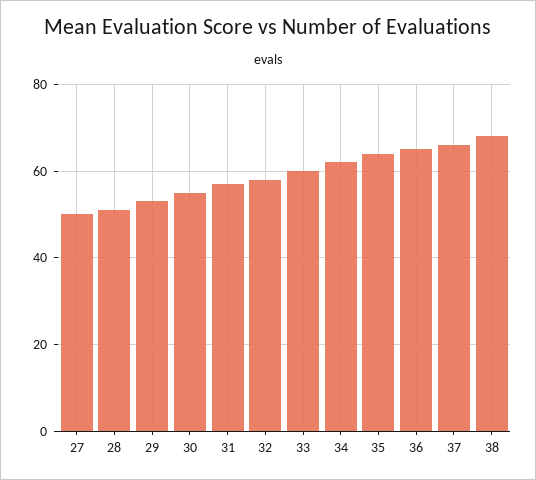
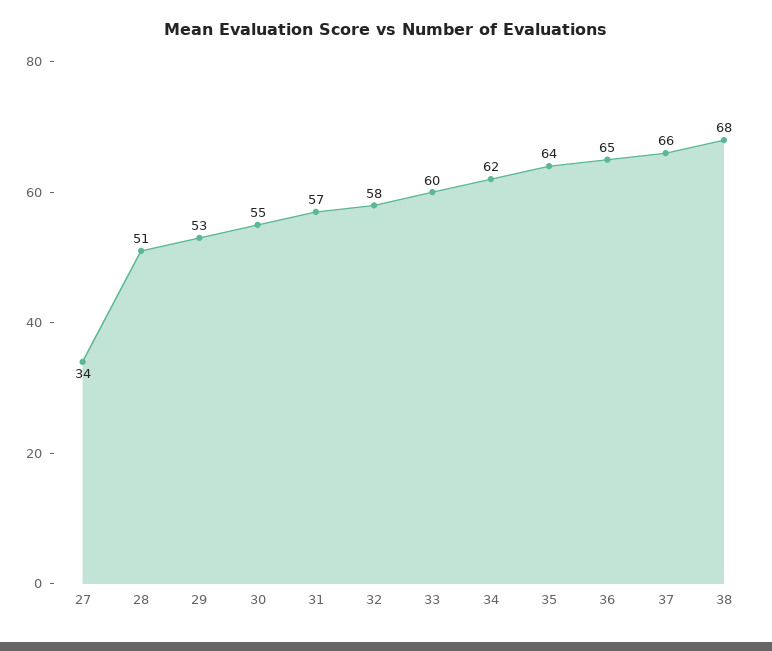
27: 50 -> 34

